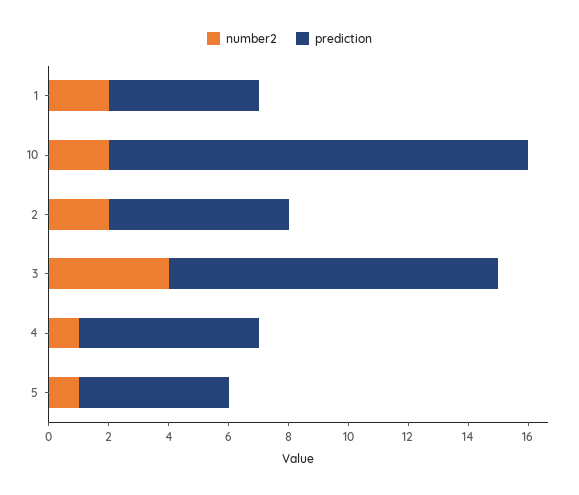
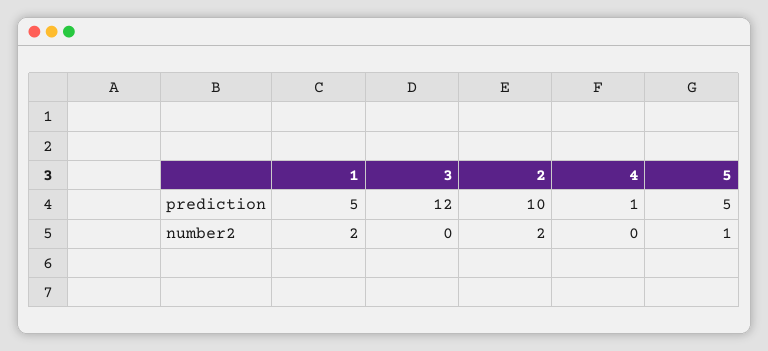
number2, 10: 2 -> none
prediction, 10: 14 -> none
prediction, 2: 6 -> 10
number2, 3: 4 -> 0
prediction, 3: 11 -> 12
number2, 4: 1 -> 0
prediction, 4: 6 -> 1

